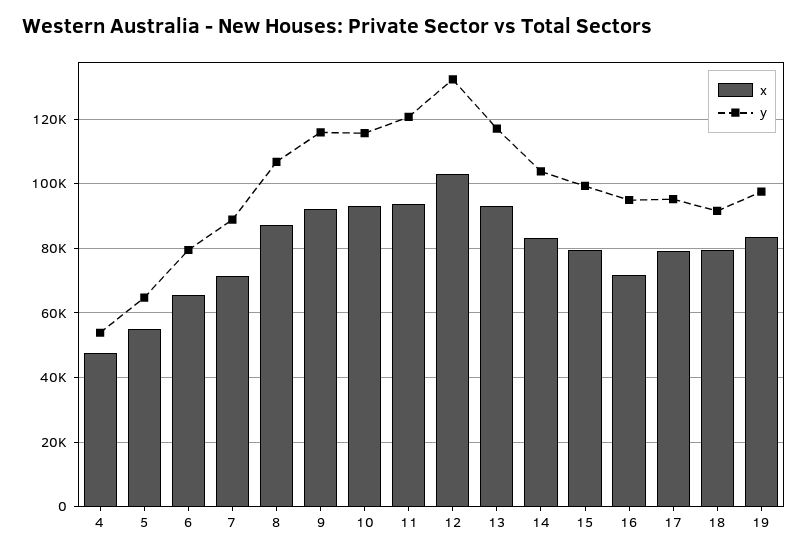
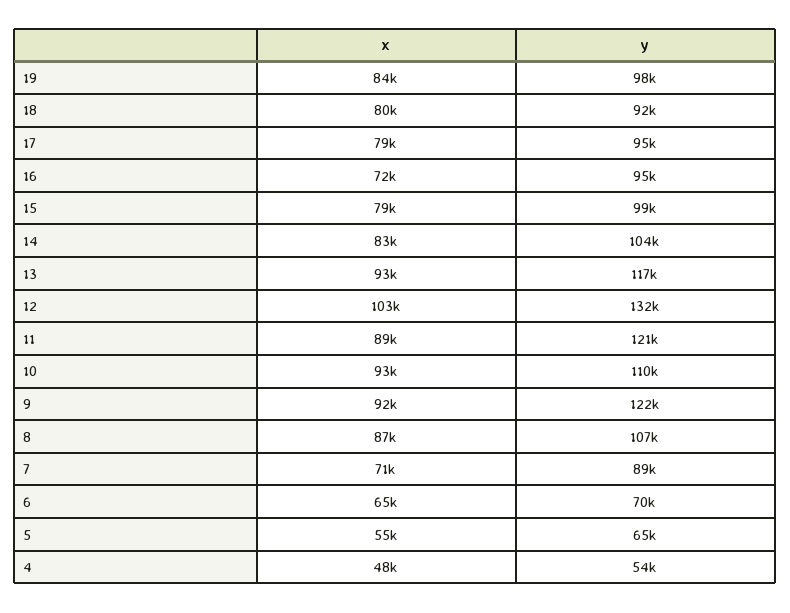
y, 6: 80000 -> 70000
y, 9: 116000 -> 122000
y, 10: 116000 -> 110000
x, 11: 94000 -> 89000

